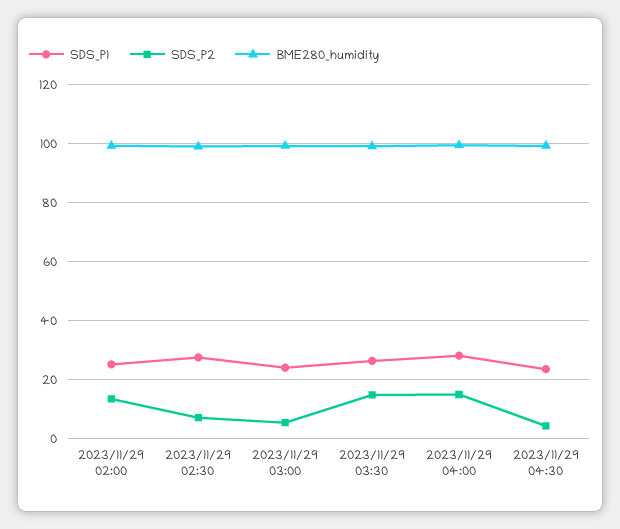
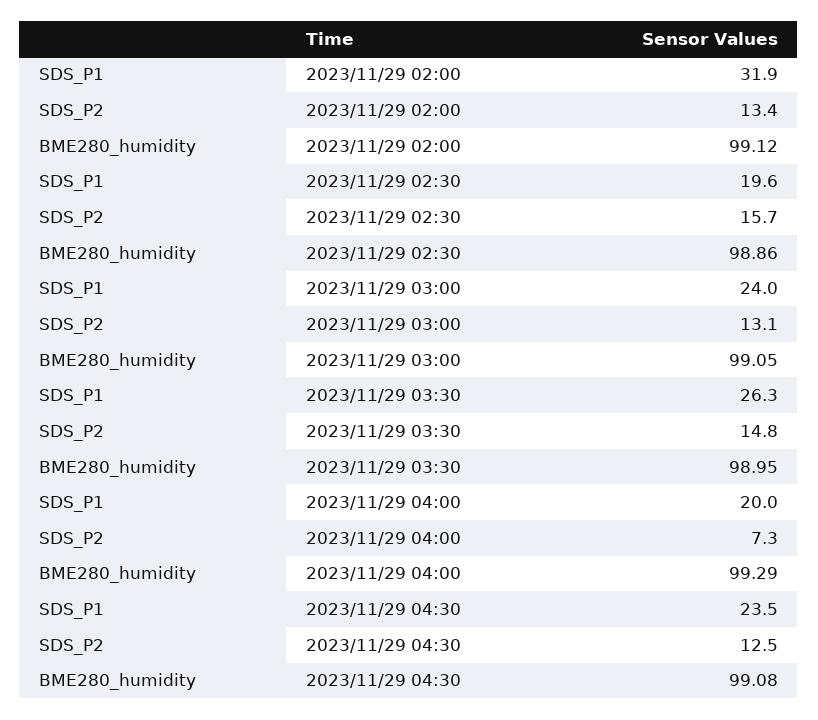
SDS_P1, 2023/11/29 02:00: 25 -> 31.9
SDS_P1, 2023/11/29 02:30: 27.5 -> 19.6
SDS_P2, 2023/11/29 02:30: 7.5 -> 15.7
SDS_P2, 2023/11/29 03:00: 5 -> 13.1
SDS_P1, 2023/11/29 04:00: 27.5 -> 20
SDS_P2, 2023/11/29 04:00: 15 -> 7.3
SDS_P2, 2023/11/29 04:30: 5 -> 12.5

